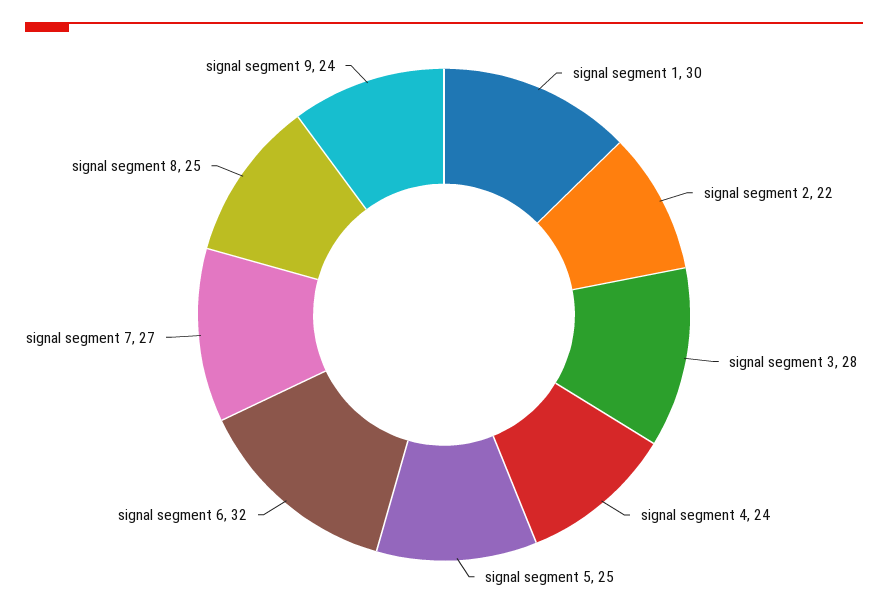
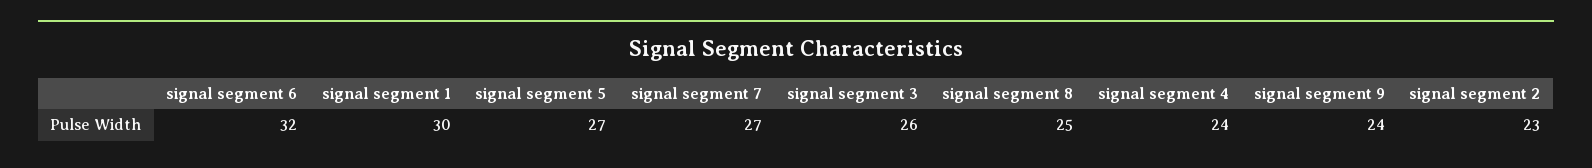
signal segment 2: 22 -> 23
signal segment 3: 28 -> 26
signal segment 5: 25 -> 27

